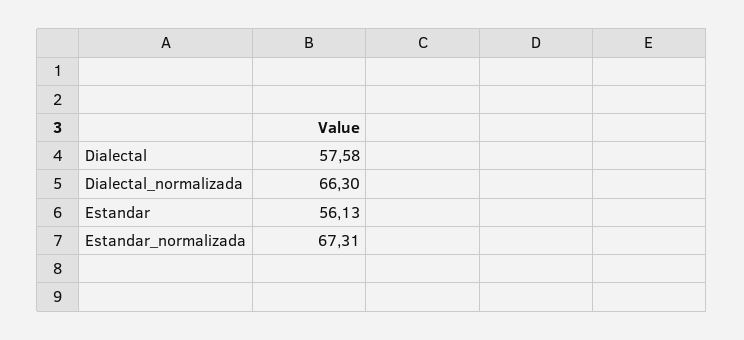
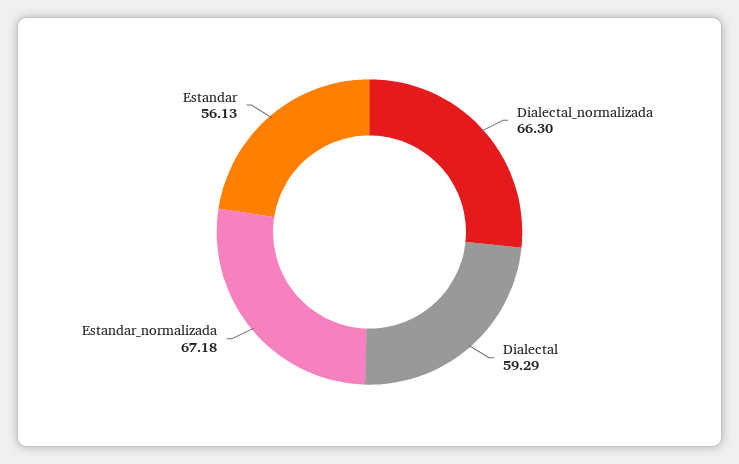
Dialectal: 57.58 -> 59.29
Estandar_normalizada: 67.31 -> 67.18

